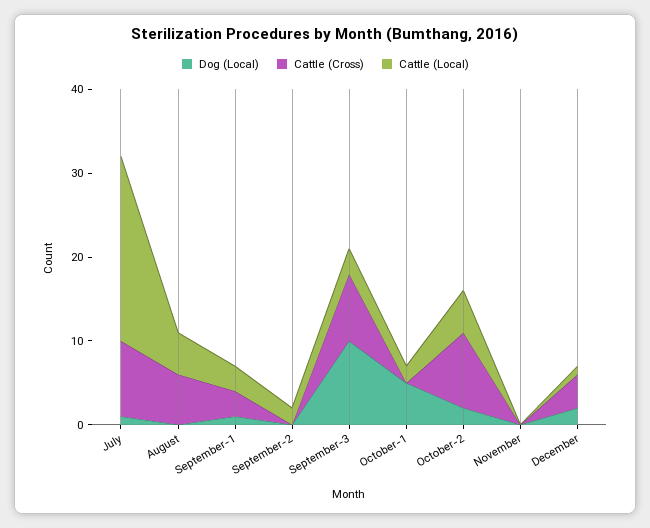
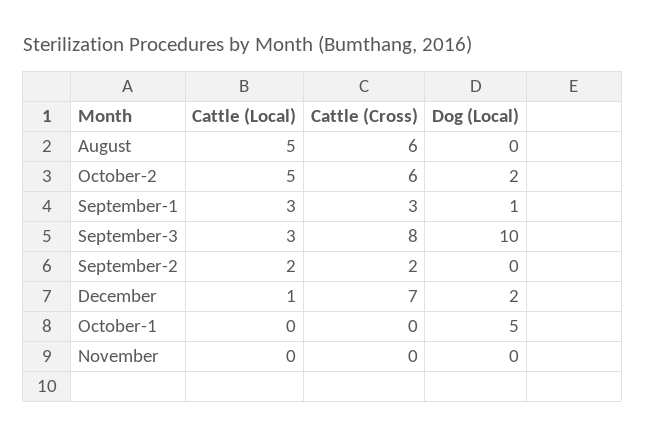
Dog (Local), July: 1 -> none
Cattle (Cross), July: 9 -> none
Cattle (Local), July: 22 -> none
Cattle (Cross), September-2: 0 -> 2
Cattle (Local), October-1: 2 -> 0
Cattle (Cross), October-2: 9 -> 6
Cattle (Cross), December: 4 -> 7

